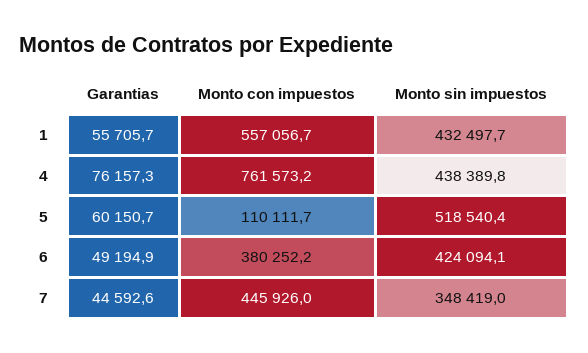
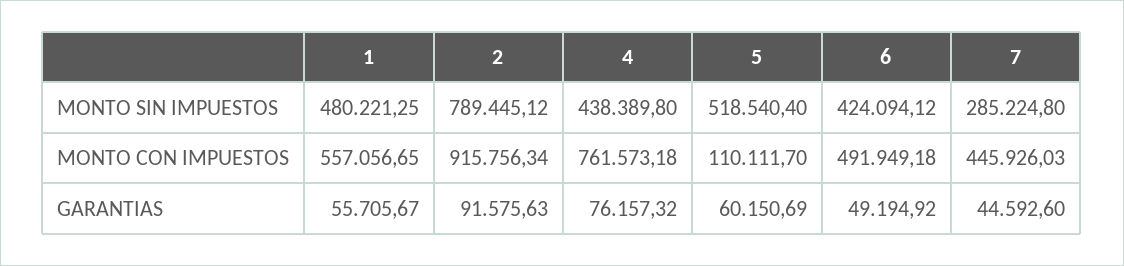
Monto sin impuestos, 1: 432497.7 -> 480221.25
Monto con impuestos, 6: 380252.2 -> 491949.18
Monto sin impuestos, 7: 348419 -> 285224.8
Monto sin impuestos, 2: none -> 789445.12
Monto con impuestos, 2: none -> 915756.34
Garantias, 2: none -> 91575.63

